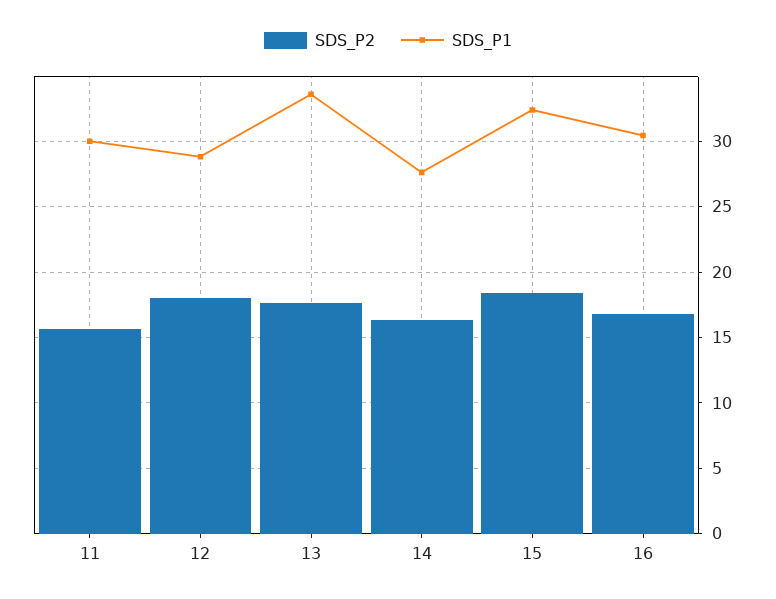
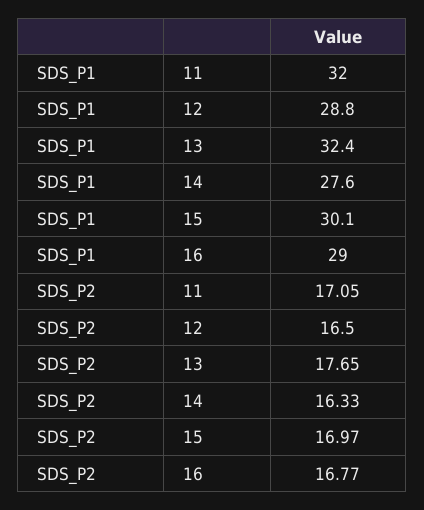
SDS_P2, 11: 15.5 -> 17.05
SDS_P1, 11: 30 -> 32
SDS_P2, 12: 18 -> 16.5
SDS_P1, 13: 33.5 -> 32.4
SDS_P2, 15: 18.5 -> 16.97
SDS_P1, 15: 32.5 -> 30.1
SDS_P1, 16: 30.5 -> 29

